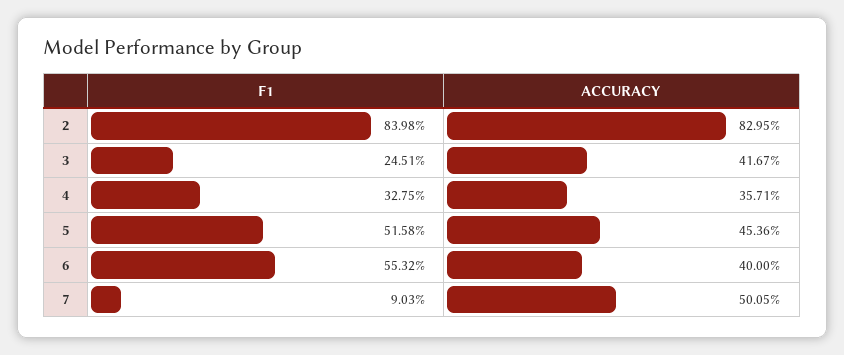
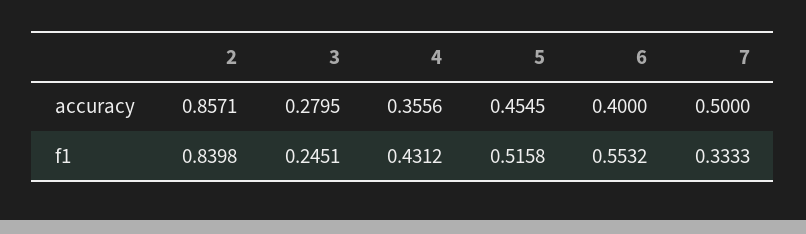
ACCURACY, 2: 0.8295 -> 0.8571
ACCURACY, 3: 0.4167 -> 0.2795
F1, 4: 0.3275 -> 0.4312
ACCURACY, 4: 0.3571 -> 0.3556
ACCURACY, 5: 0.4536 -> 0.4545
F1, 7: 0.0903 -> 0.3333
ACCURACY, 7: 0.5005 -> 0.5

